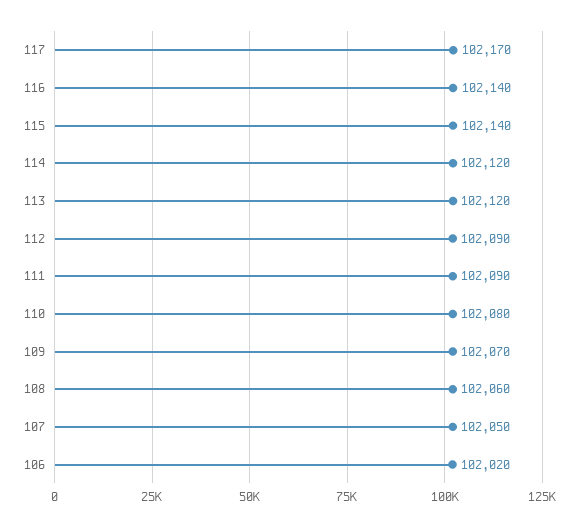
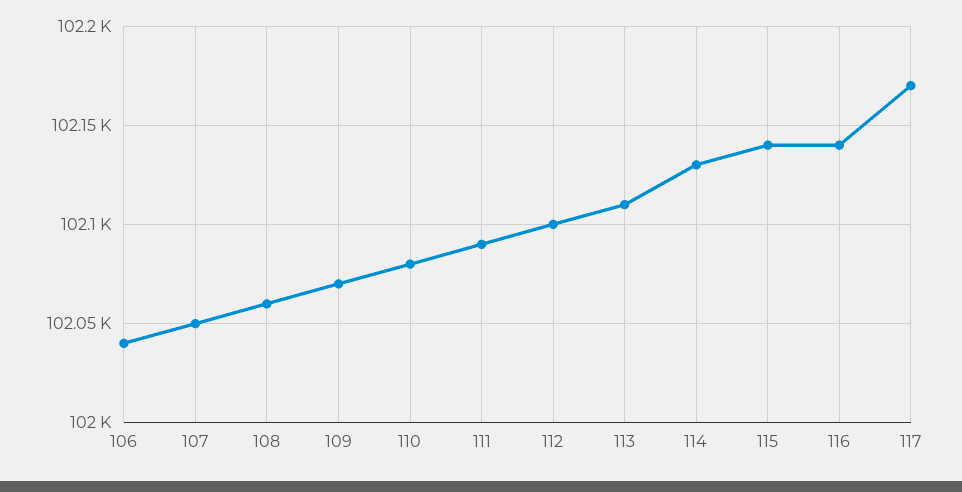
114: 102120 -> 102130
113: 102120 -> 102110
112: 102090 -> 102100
106: 102020 -> 102040

